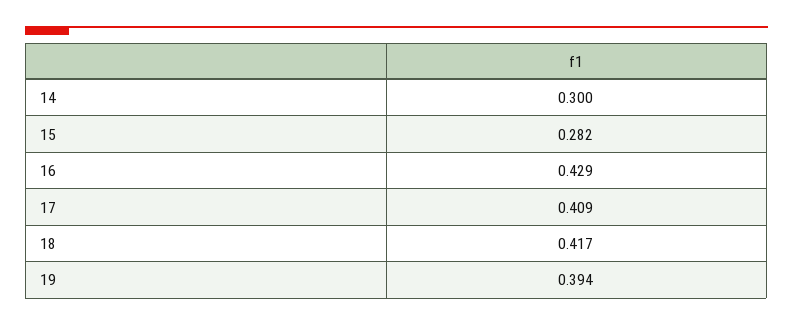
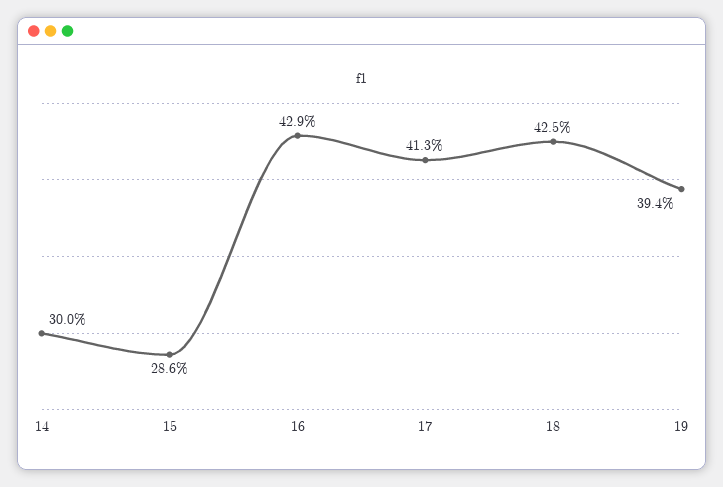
15: 0.282 -> 0.286
17: 0.409 -> 0.413
18: 0.417 -> 0.425

